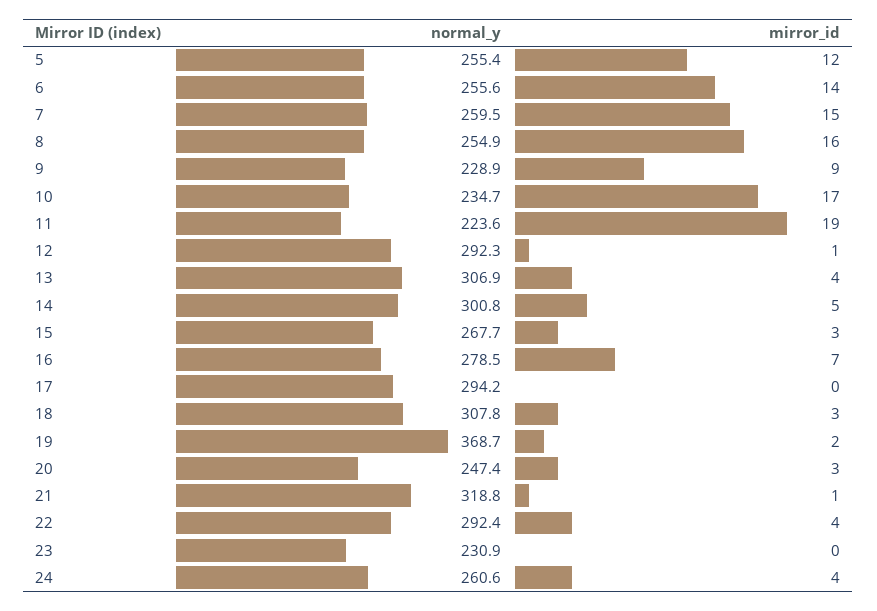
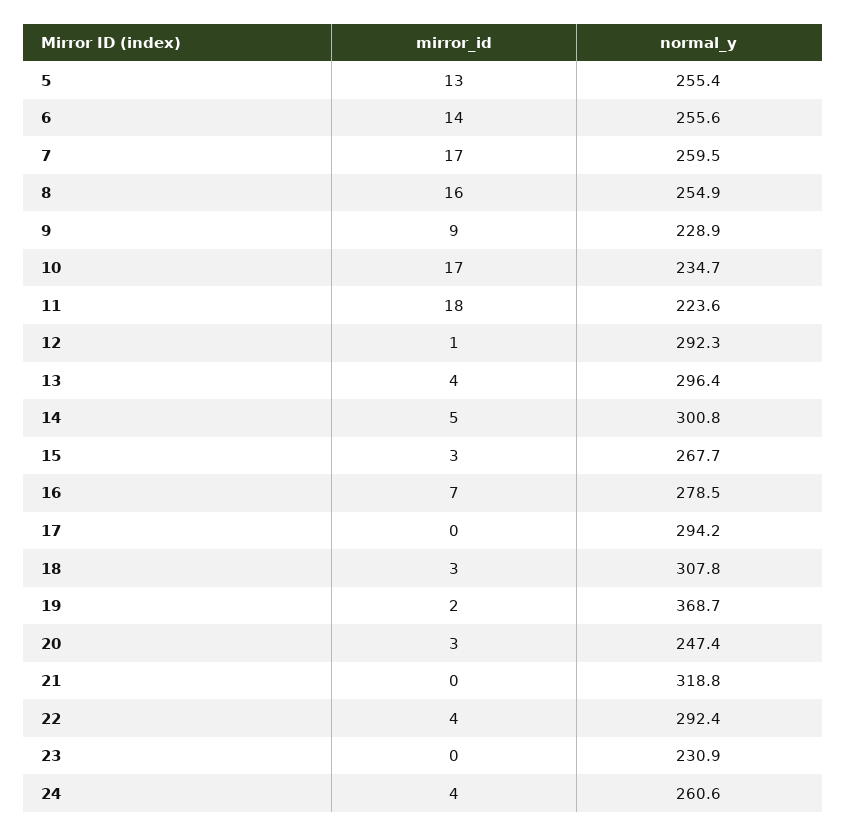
mirror_id, 5: 12 -> 13
mirror_id, 7: 15 -> 17
mirror_id, 11: 19 -> 18
normal_y, 13: 306.9 -> 296.4
mirror_id, 21: 1 -> 0

